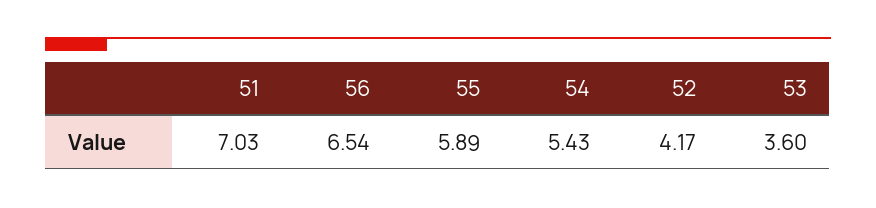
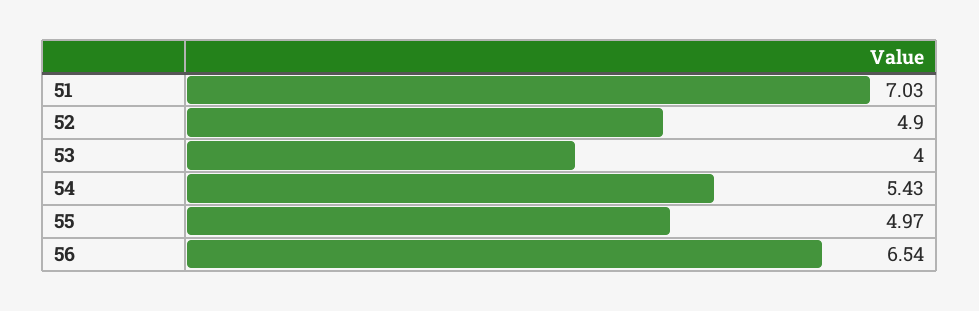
55: 5.89 -> 4.97
52: 4.17 -> 4.9
53: 3.6 -> 4

